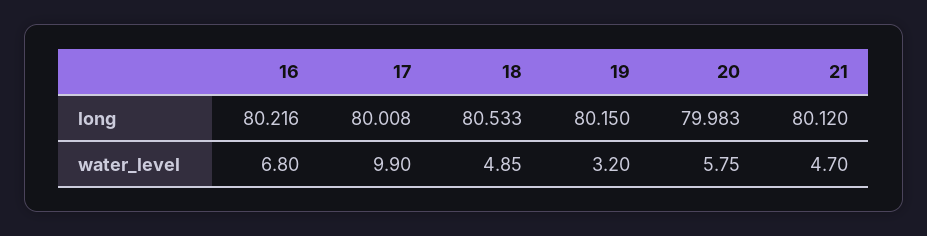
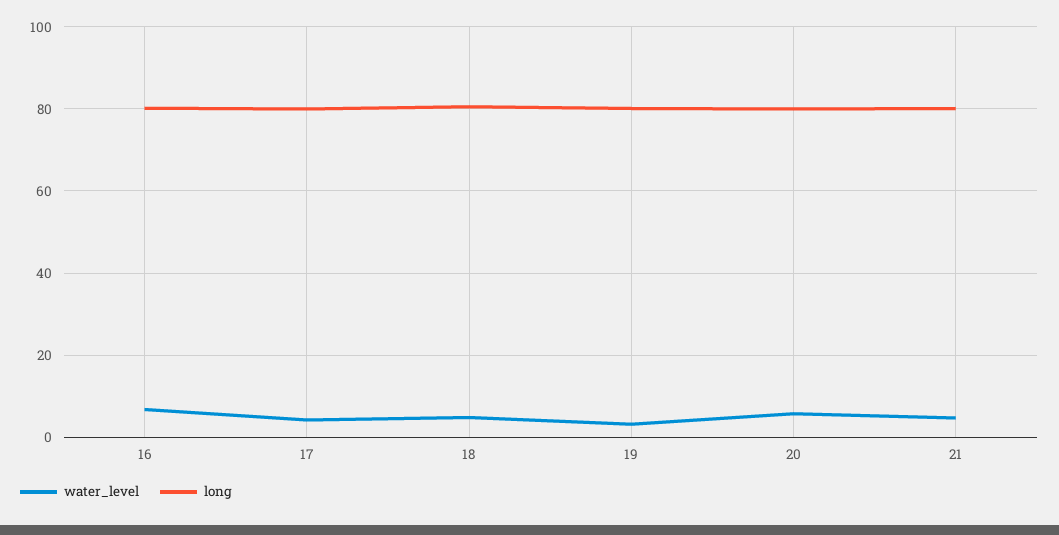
water_level, 17: 9.9 -> 4

